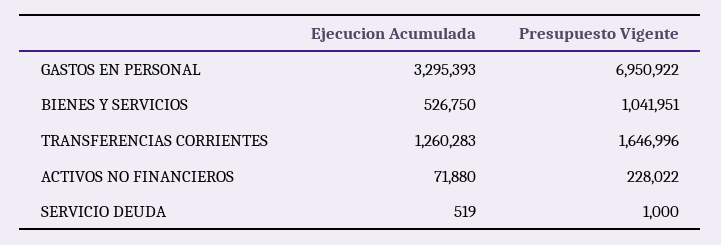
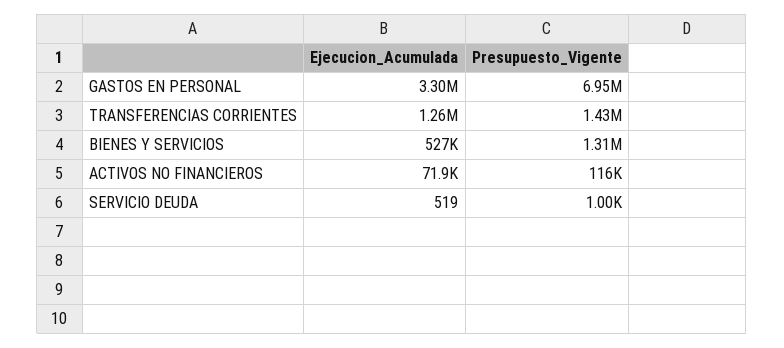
Presupuesto Vigente, BIENES Y SERVICIOS: 1041951 -> 1310000
Presupuesto Vigente, TRANSFERENCIAS CORRIENTES: 1646996 -> 1430000
Presupuesto Vigente, ACTIVOS NO FINANCIEROS: 228022 -> 116000

